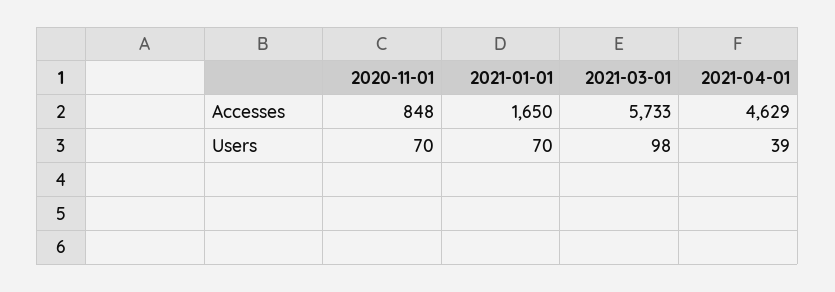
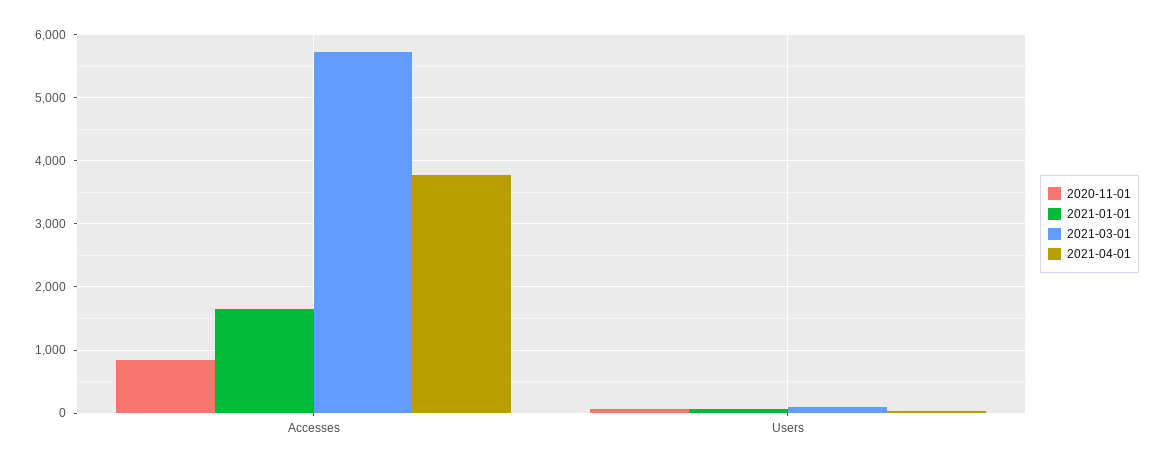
2021-04-01, Accesses: 4629 -> 3800

